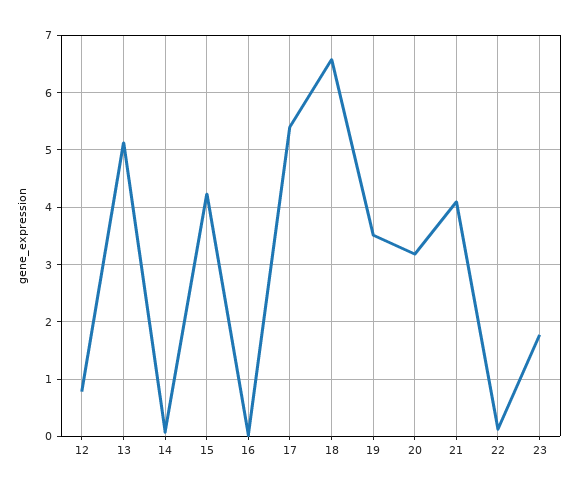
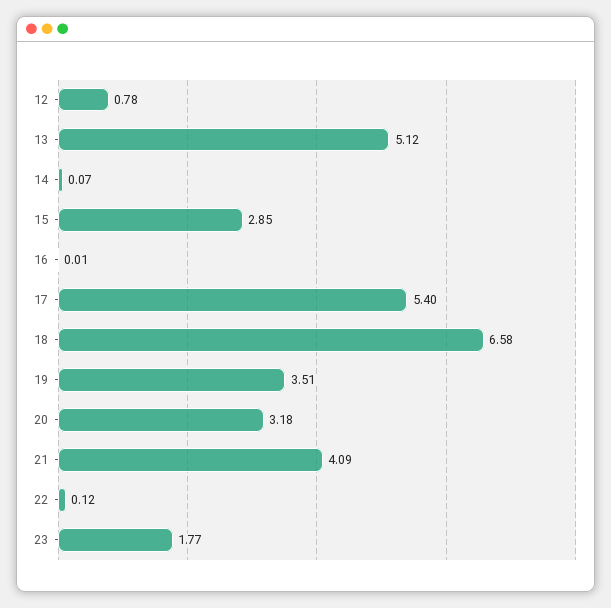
15: 4.2 -> 2.85

